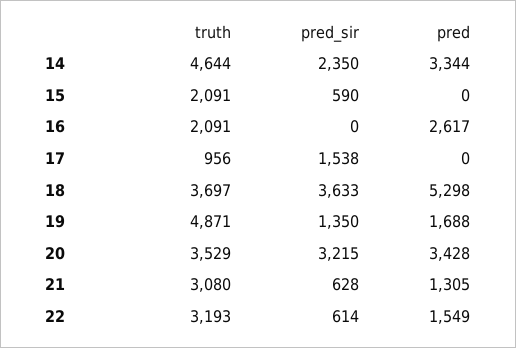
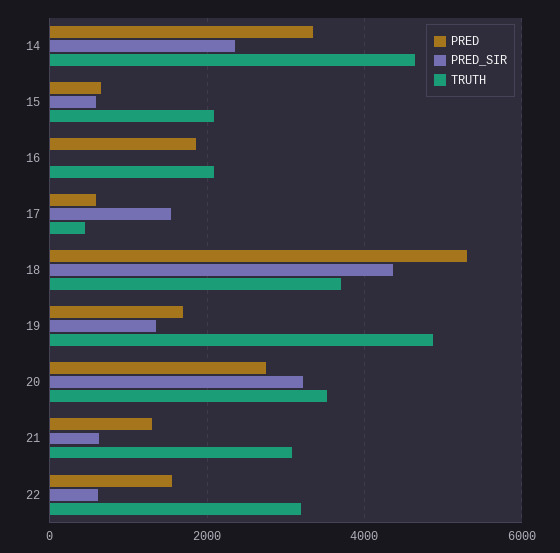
pred, 15: 0 -> 600
pred, 16: 2617 -> 1800
truth, 17: 956 -> 400
pred, 17: 0 -> 600
pred_sir, 18: 3633 -> 4400
pred, 20: 3428 -> 2800

